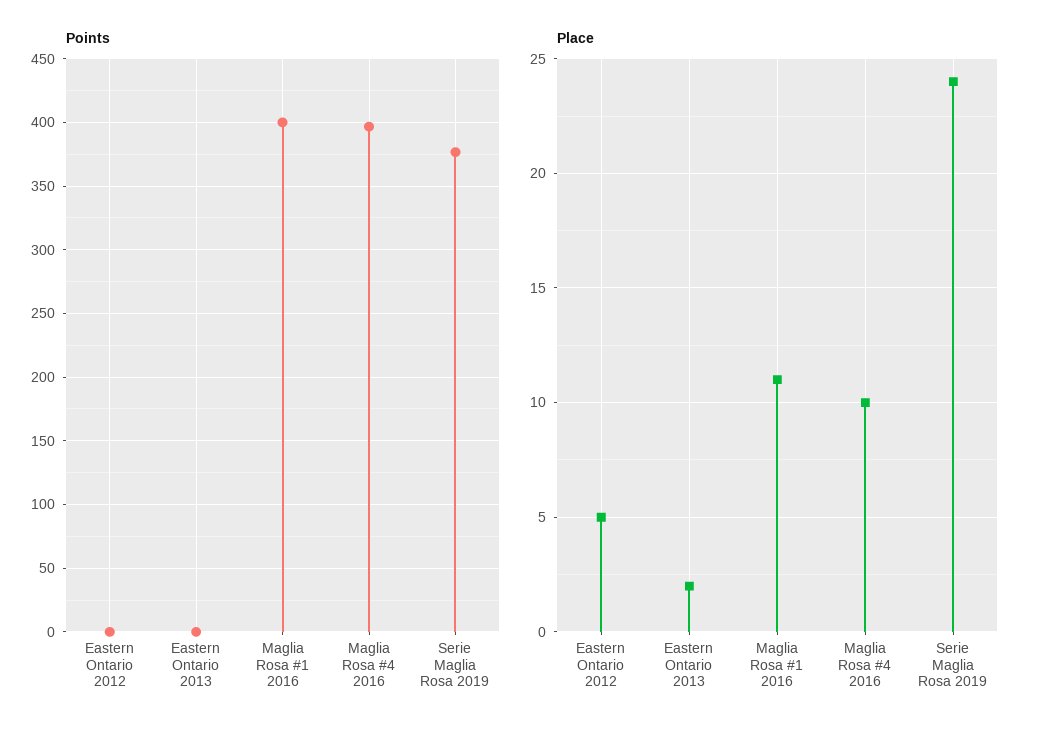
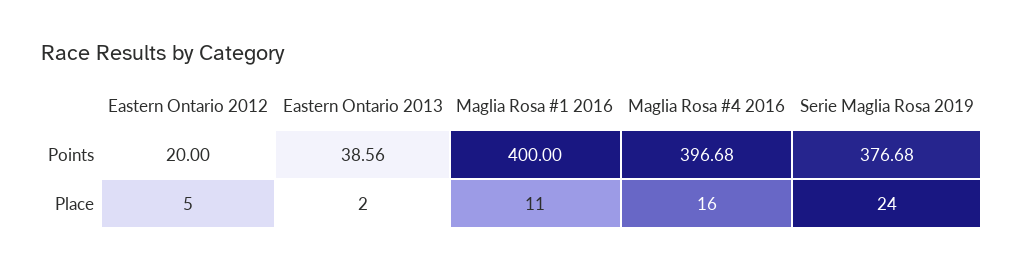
Points, Eastern Ontario 2012: 0 -> 20
Points, Eastern Ontario 2013: 0 -> 38.56
Place, Maglia Rosa #4 2016: 10 -> 16

